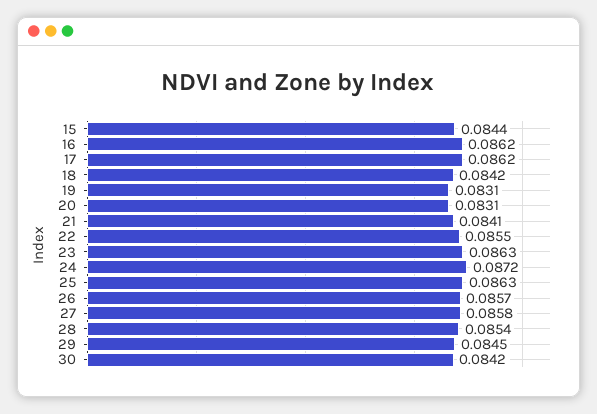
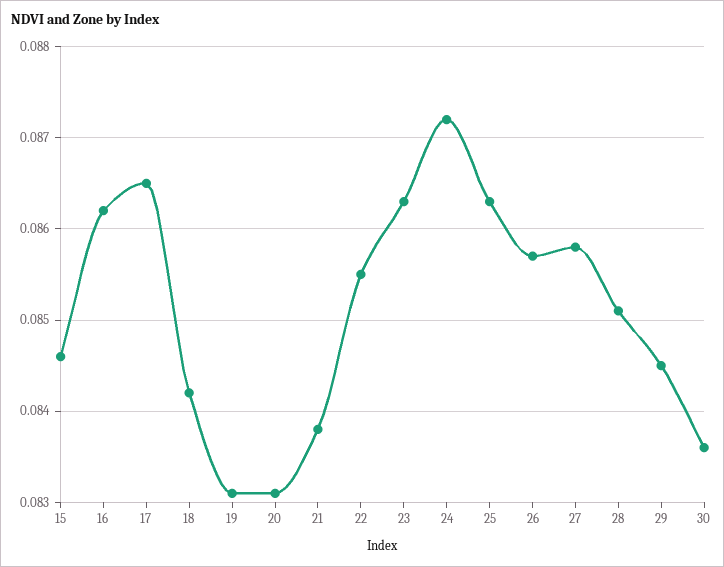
15: 0.0844 -> 0.0846
17: 0.0862 -> 0.0865
21: 0.0841 -> 0.0838
28: 0.0854 -> 0.0851
30: 0.0842 -> 0.0836

